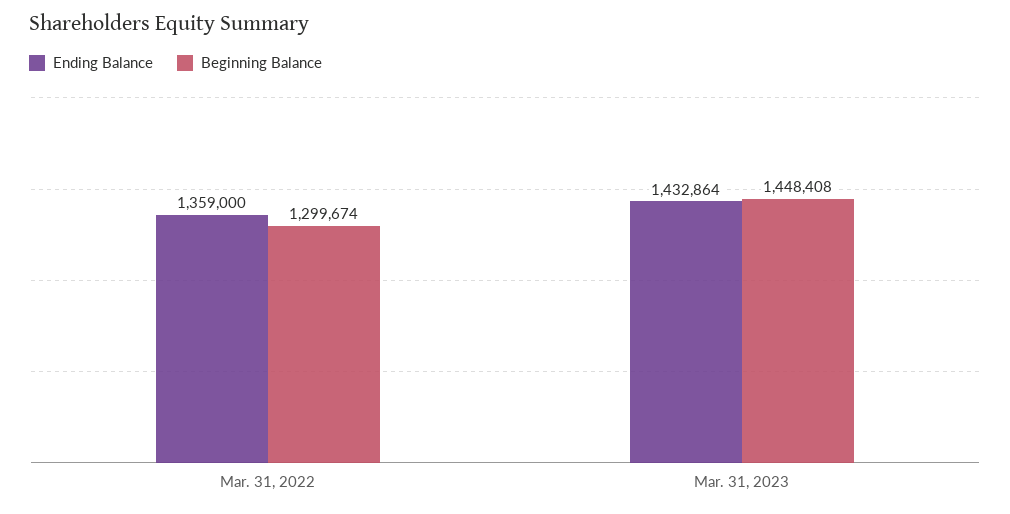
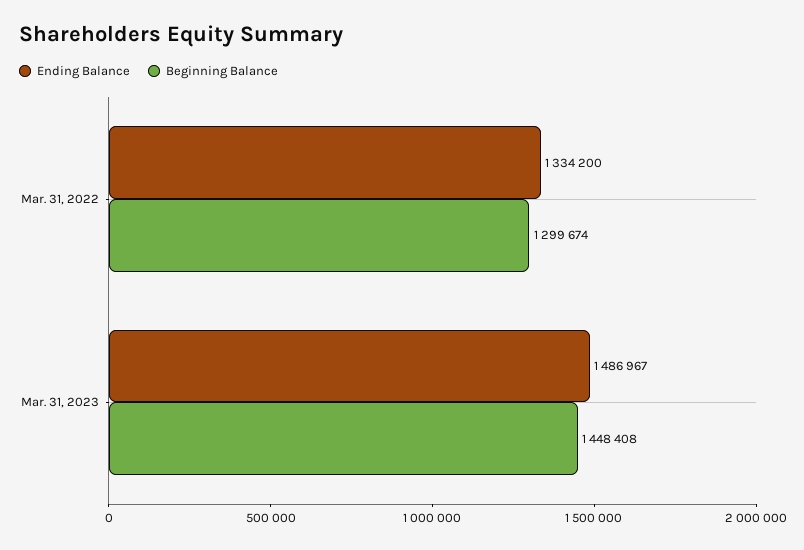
Ending Balance, Mar. 31, 2022: 1359000 -> 1334200
Ending Balance, Mar. 31, 2023: 1432864 -> 1486967

